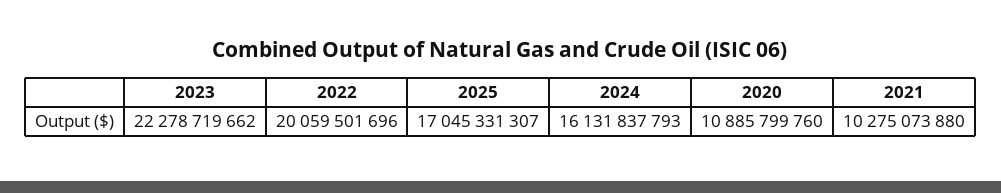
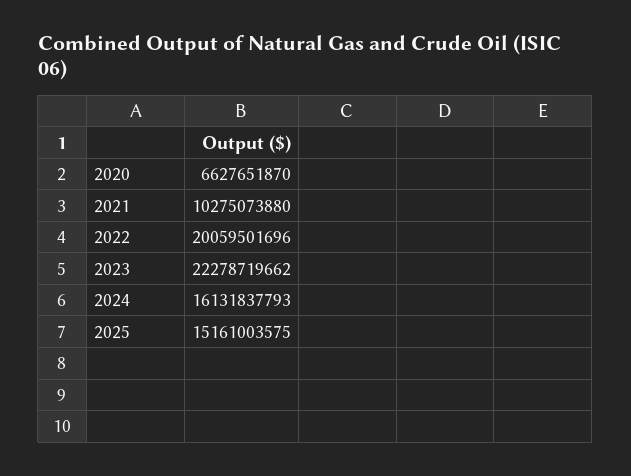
2025: 17045331307 -> 15161003575
2020: 10885799760 -> 6627651870

